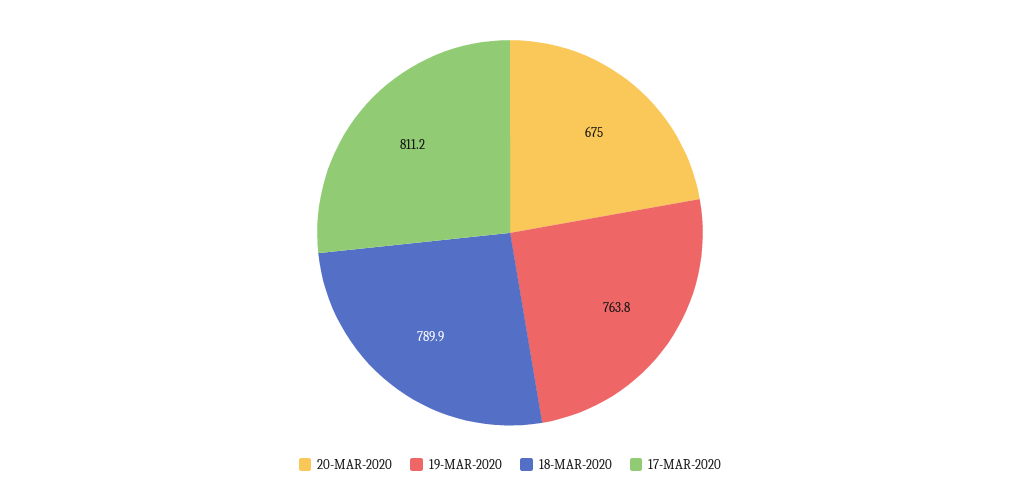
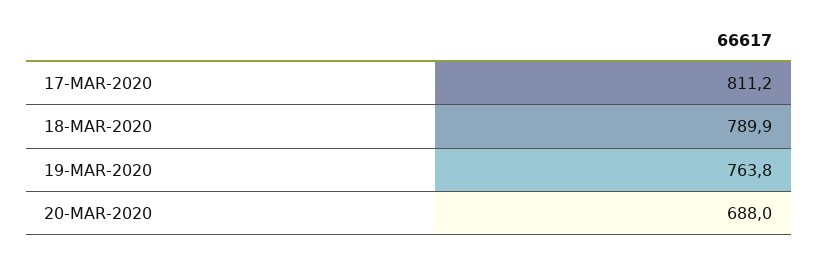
20-MAR-2020: 675 -> 688

